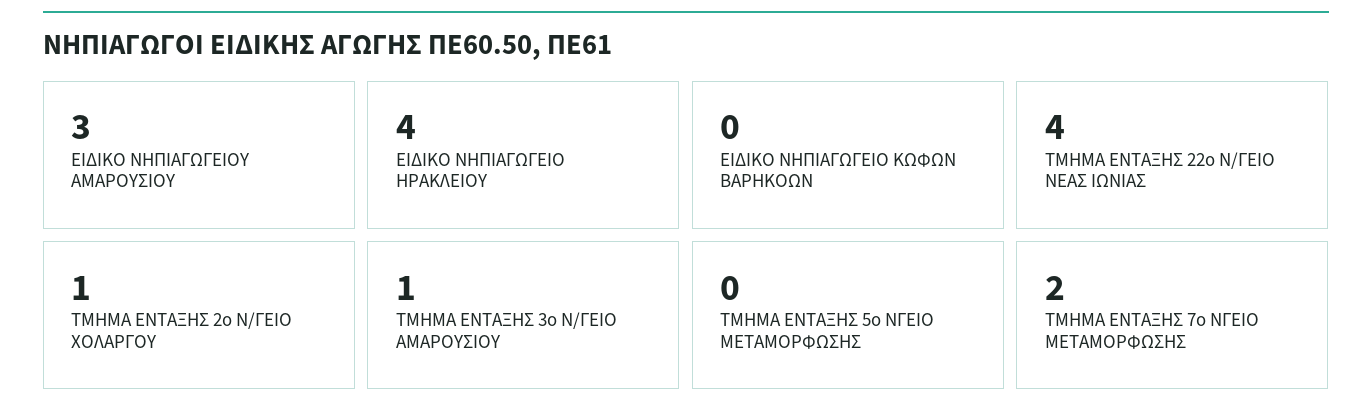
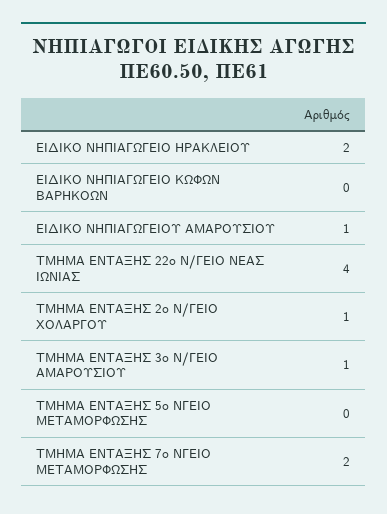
ΕΙΔΙΚΟ ΝΗΠΙΑΓΩΓΕΙΟΥ ΑΜΑΡΟΥΣΙΟΥ: 3 -> 1
ΕΙΔΙΚΟ ΝΗΠΙΑΓΩΓΕΙΟ ΗΡΑΚΛΕΙΟΥ: 4 -> 2

